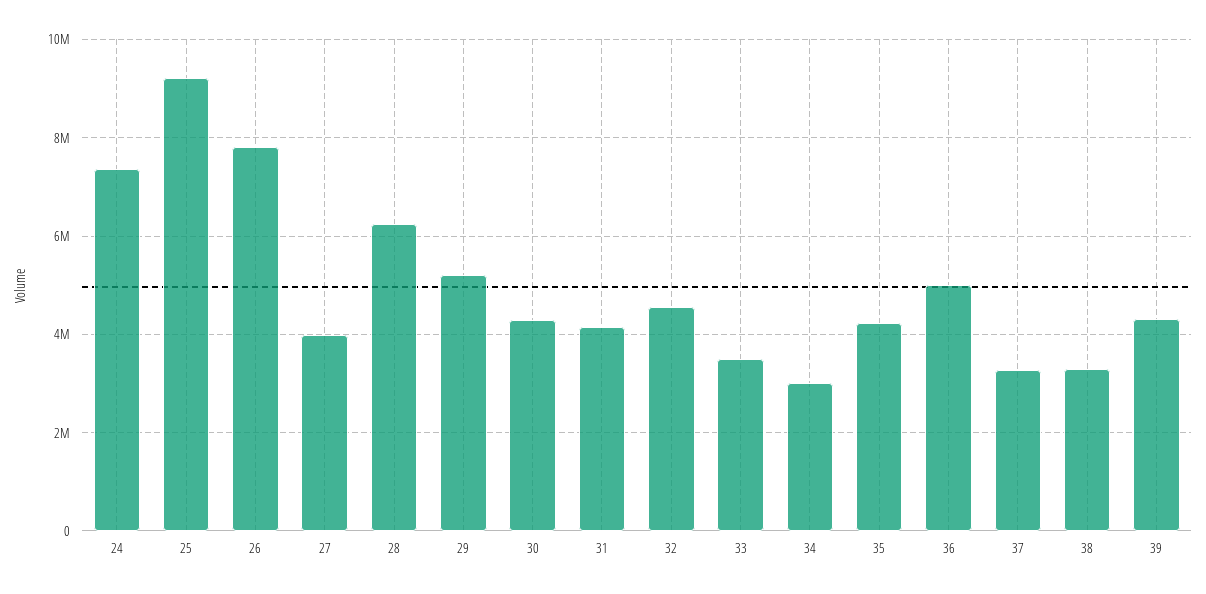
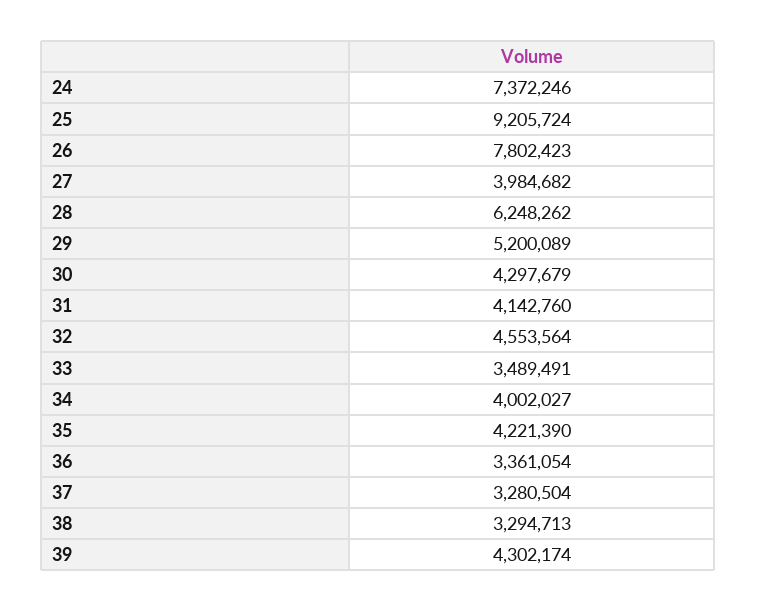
34: 3000000 -> 4002027
36: 5000000 -> 3361054

